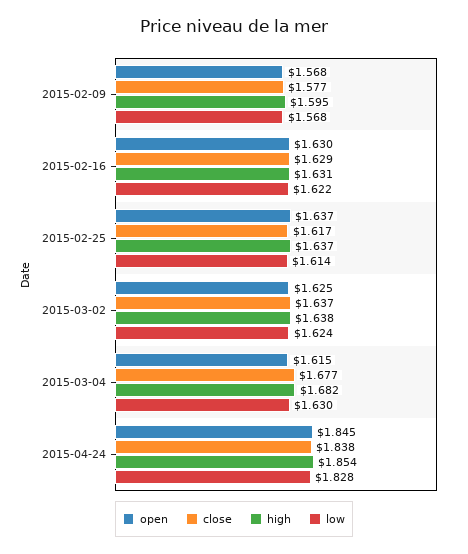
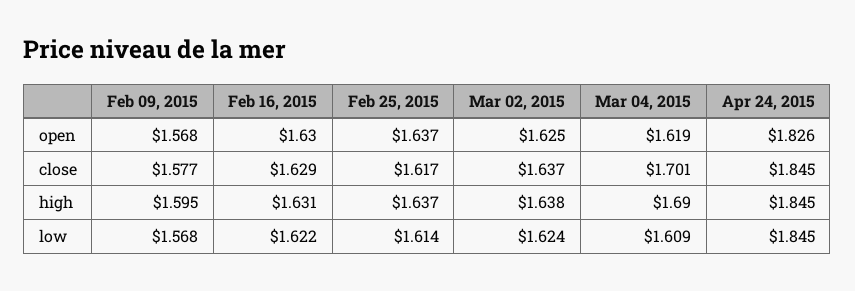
open, 2015-03-04: 1.615 -> 1.619
close, 2015-03-04: 1.677 -> 1.701
high, 2015-03-04: 1.682 -> 1.69
low, 2015-03-04: 1.63 -> 1.609
open, 2015-04-24: 1.845 -> 1.826
close, 2015-04-24: 1.838 -> 1.845
high, 2015-04-24: 1.854 -> 1.845
low, 2015-04-24: 1.828 -> 1.845

